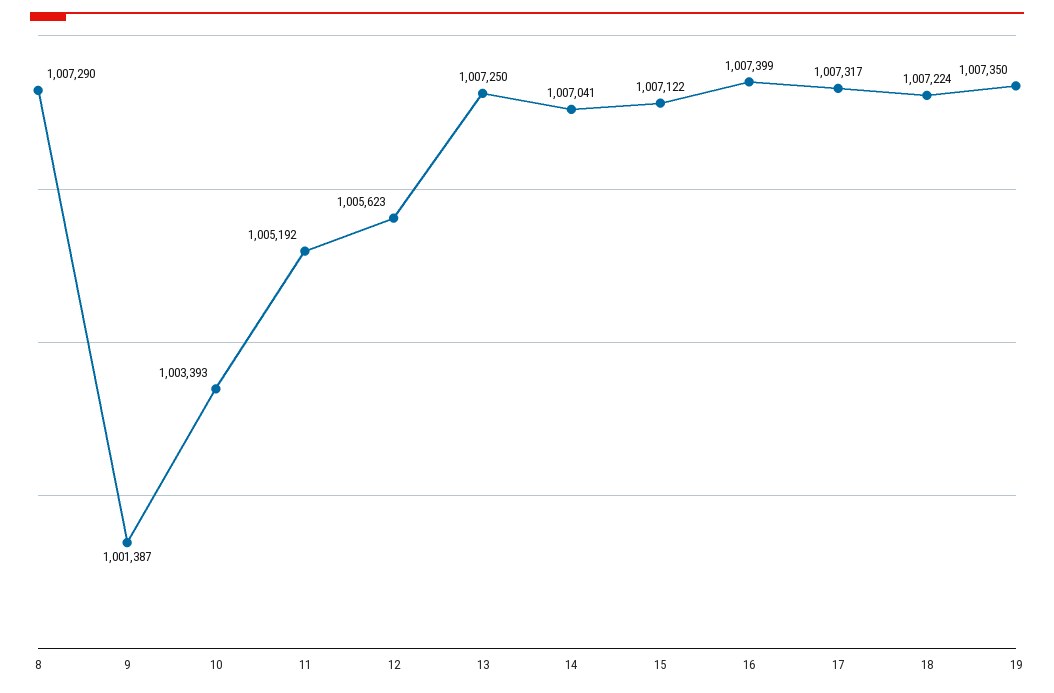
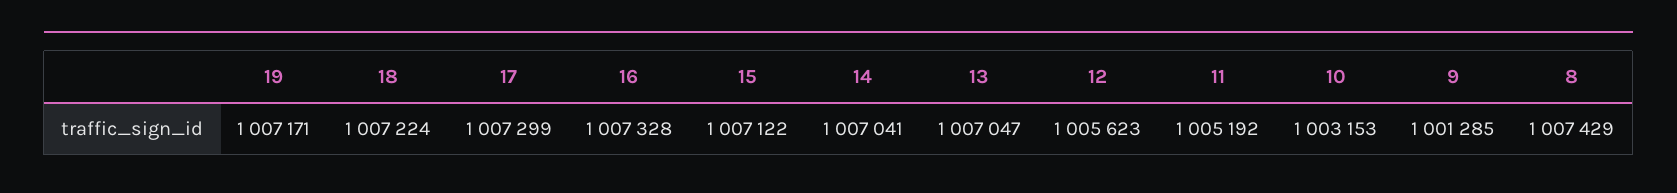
8: 1007290 -> 1007429
9: 1001387 -> 1001285
10: 1003393 -> 1003153
13: 1007250 -> 1007047
16: 1007399 -> 1007328
17: 1007317 -> 1007299
19: 1007350 -> 1007171

